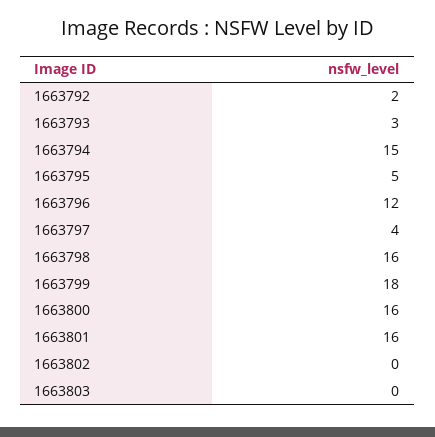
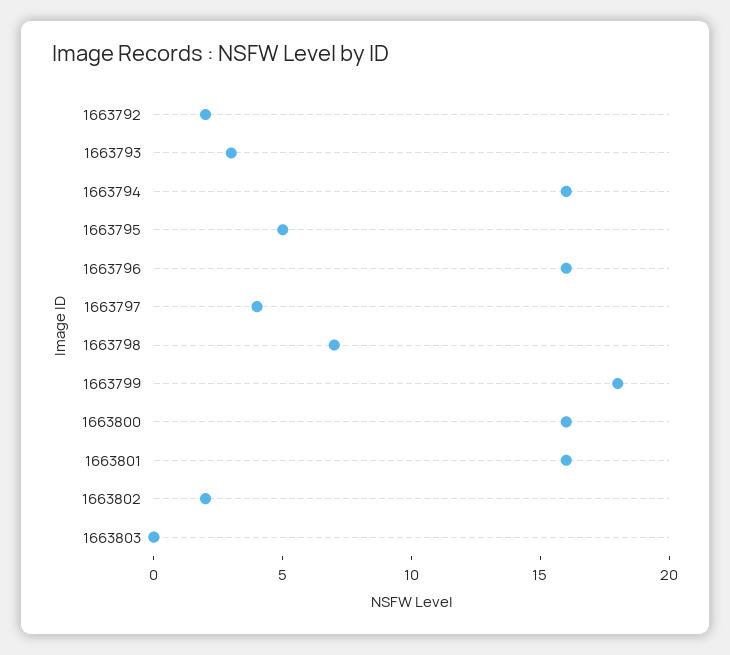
1663794: 15 -> 16
1663796: 12 -> 16
1663798: 16 -> 7
1663802: 0 -> 2

